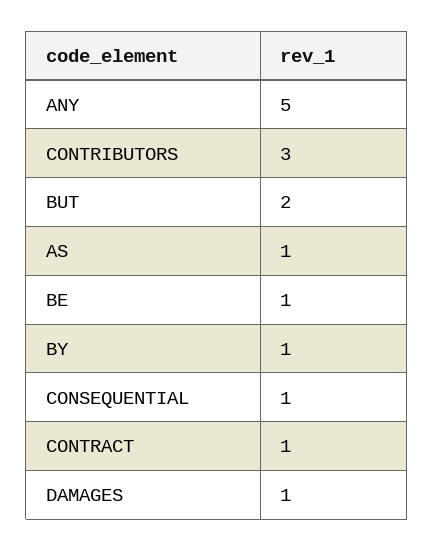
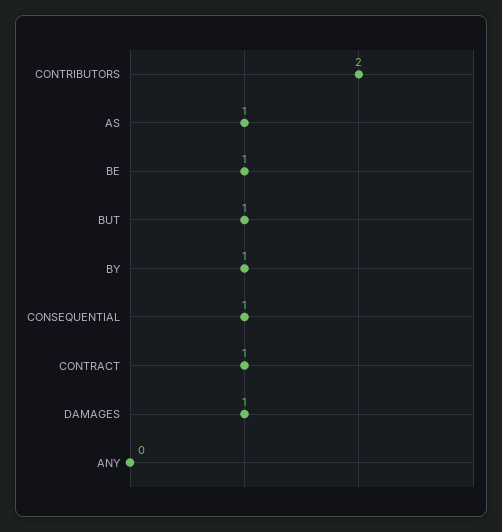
ANY: 5 -> 0
CONTRIBUTORS: 3 -> 2
BUT: 2 -> 1

